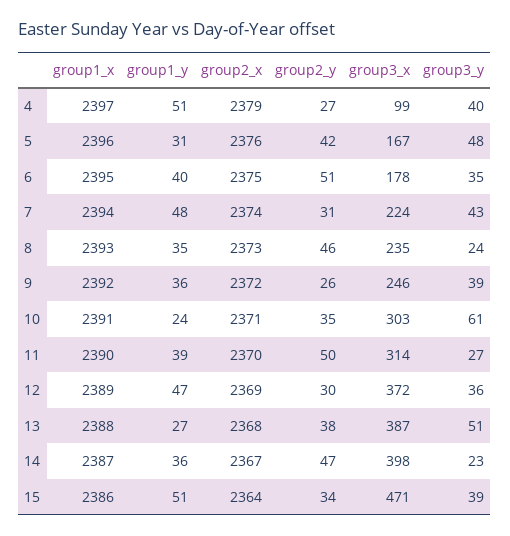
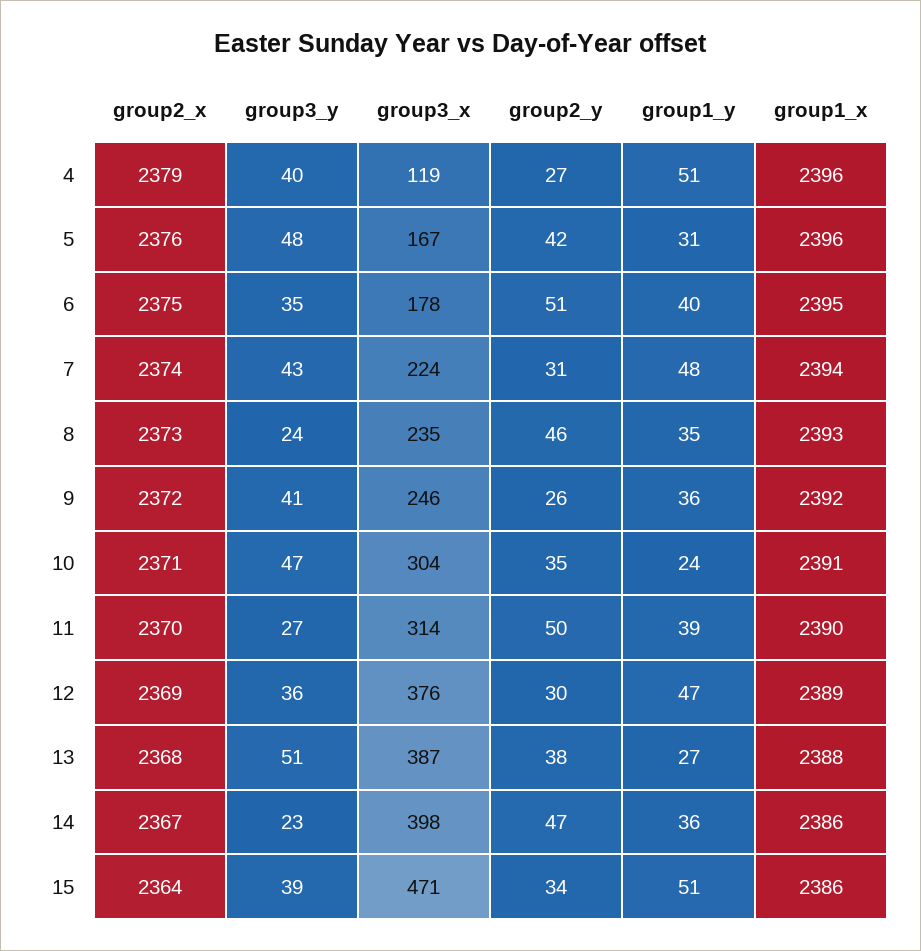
group1_x, 4: 2397 -> 2396
group3_x, 4: 99 -> 119
group3_y, 9: 39 -> 41
group3_x, 10: 303 -> 304
group3_y, 10: 61 -> 47
group3_x, 12: 372 -> 376
group1_x, 14: 2387 -> 2386

